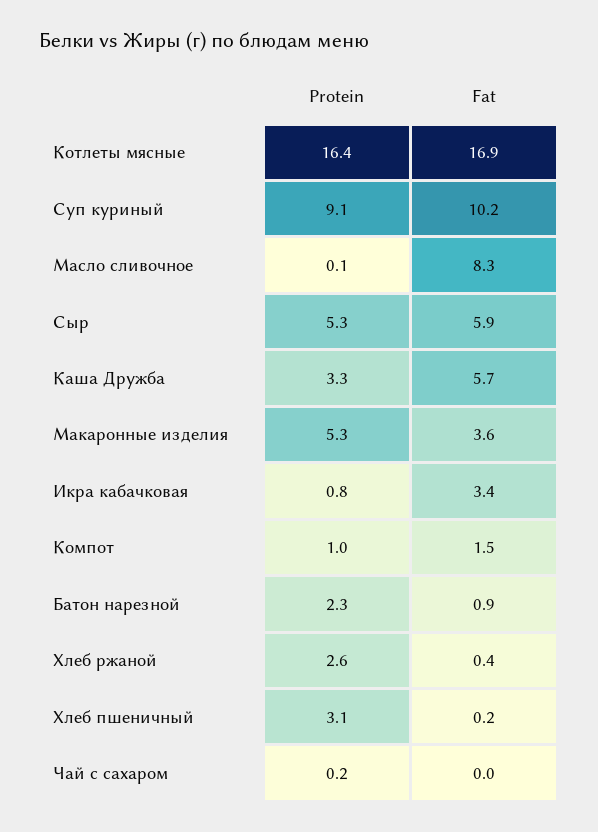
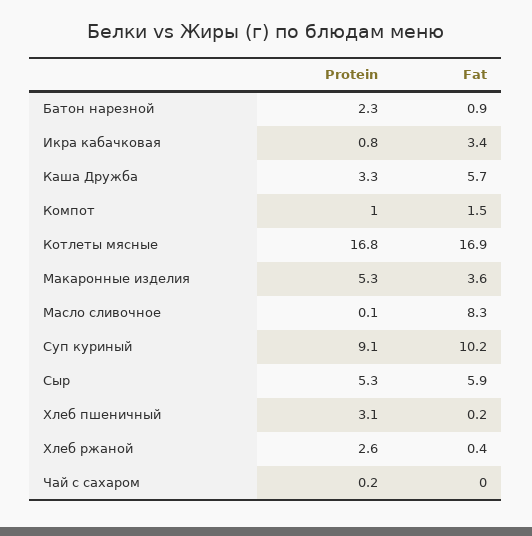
Protein, Котлеты мясные: 16.4 -> 16.8

